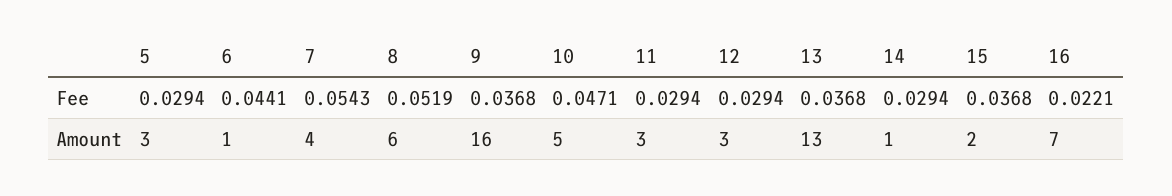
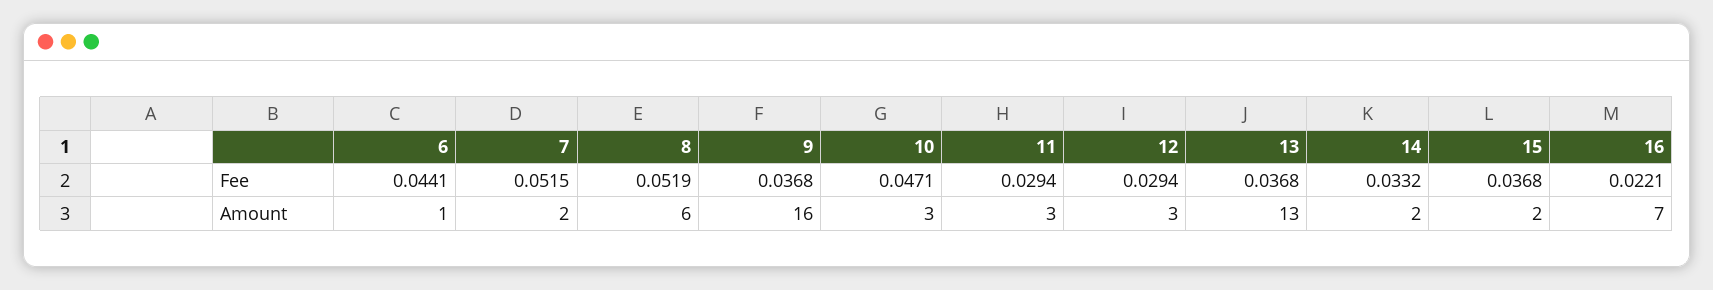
5, Fee: 0.0294 -> none
7, Fee: 0.0543 -> 0.0515
14, Fee: 0.0294 -> 0.0332
5, Amount: 3 -> none
7, Amount: 4 -> 2
10, Amount: 5 -> 3
14, Amount: 1 -> 2

